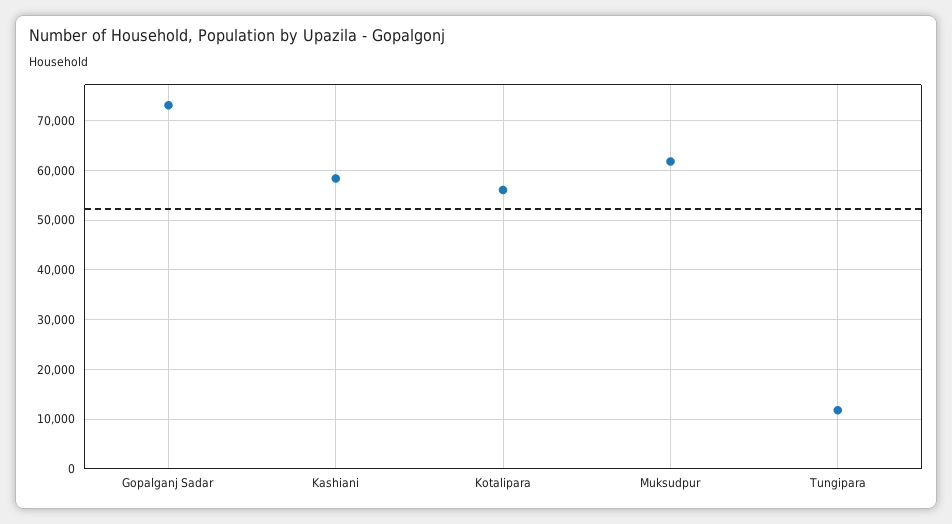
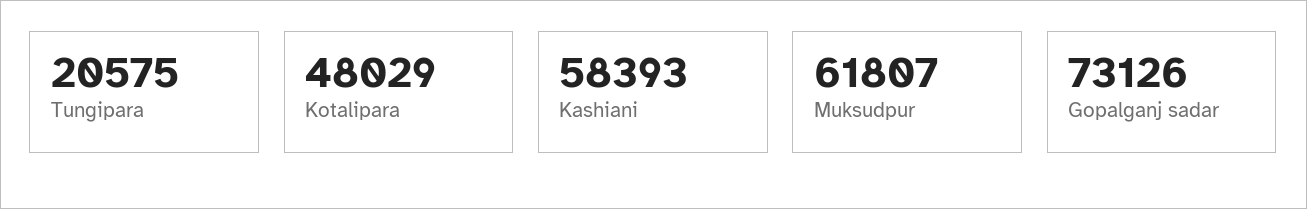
Kotalipara: 56000 -> 48029
Tungipara: 12000 -> 20575

